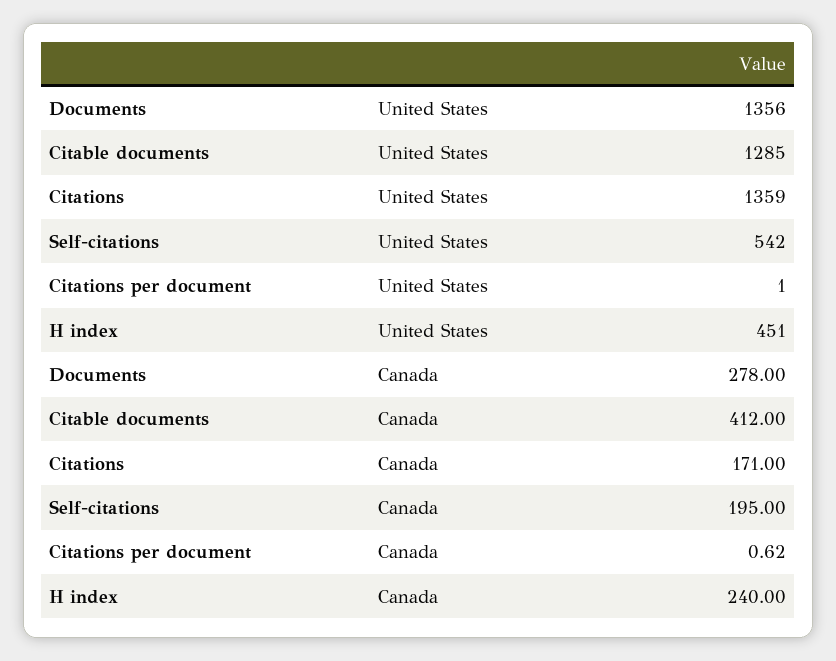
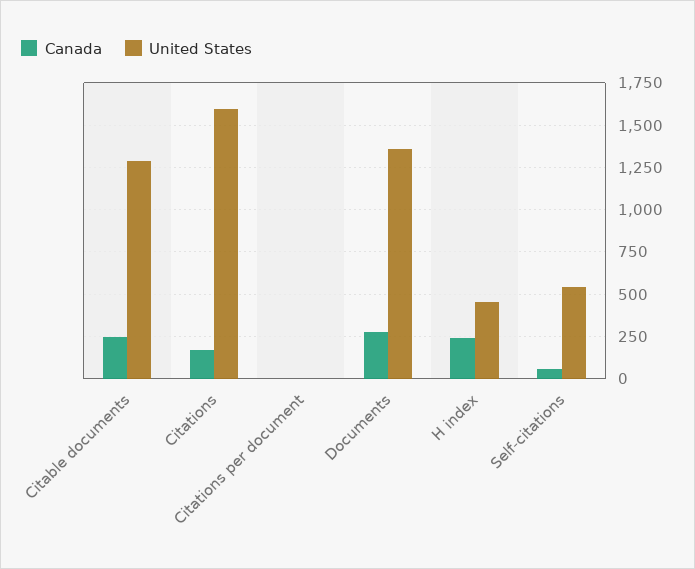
United States, Citations: 1359 -> 1600
Canada, Citable documents: 412 -> 250
Canada, Self-citations: 195 -> 50

